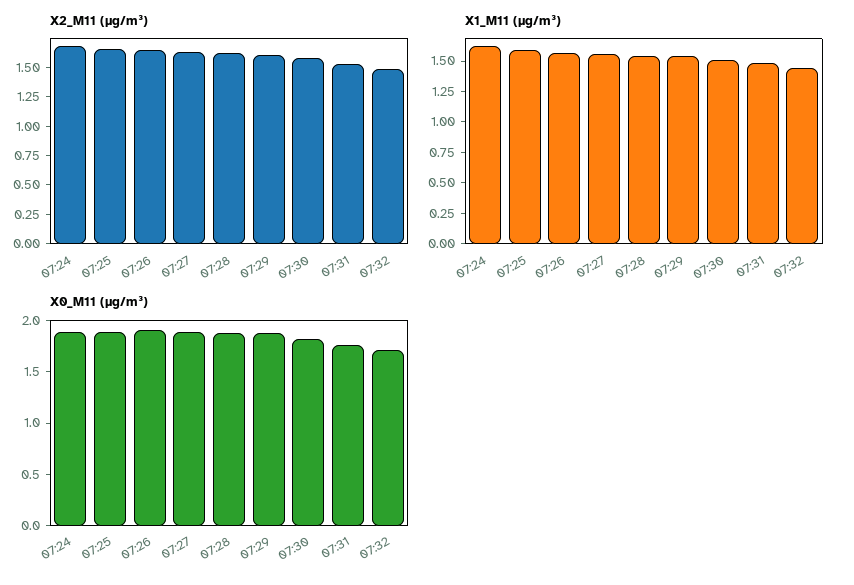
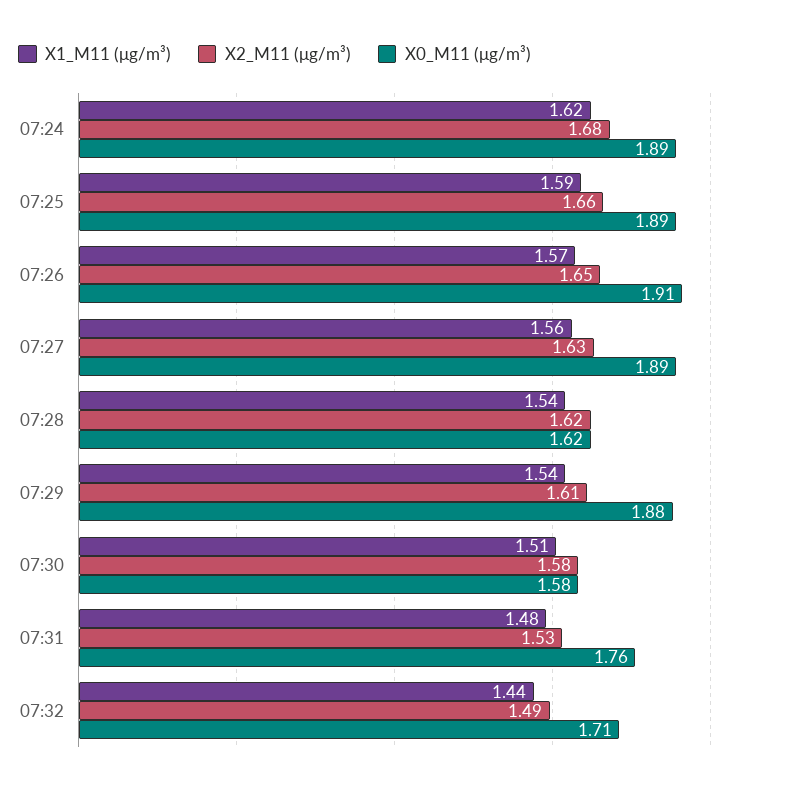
X0_M11 (μg/m³), 07:28: 1.9 -> 1.62
X0_M11 (μg/m³), 07:30: 1.8 -> 1.58

